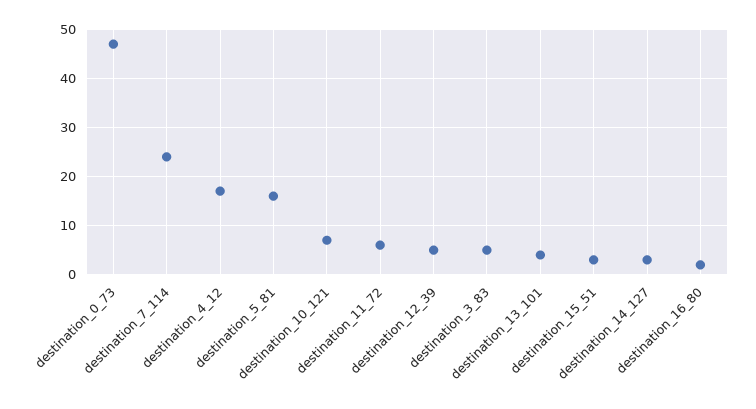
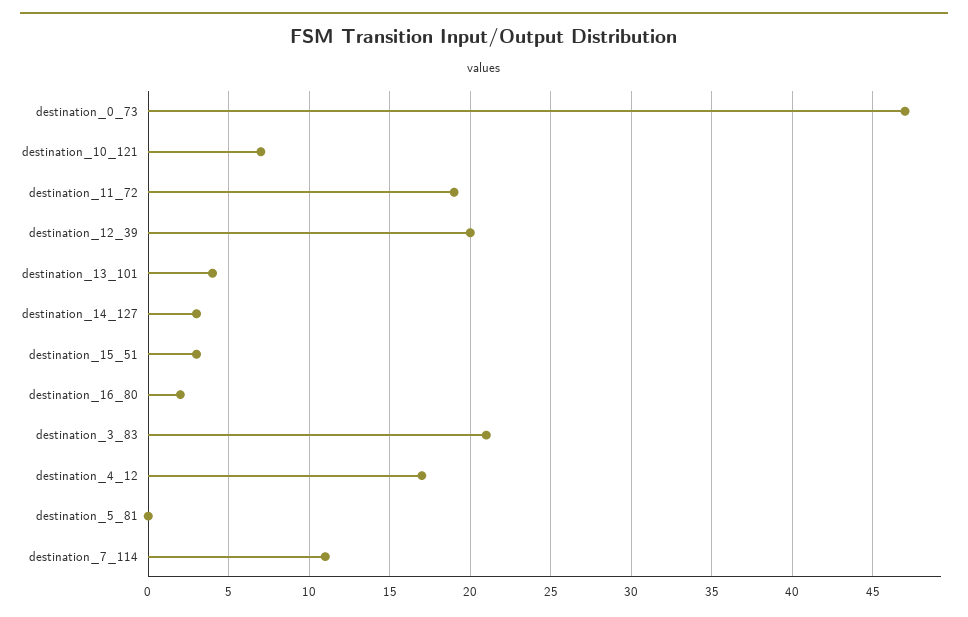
destination_7_114: 25 -> 11
destination_5_81: 15 -> 0
destination_11_72: 5 -> 19
destination_12_39: 5 -> 20
destination_3_83: 5 -> 21

